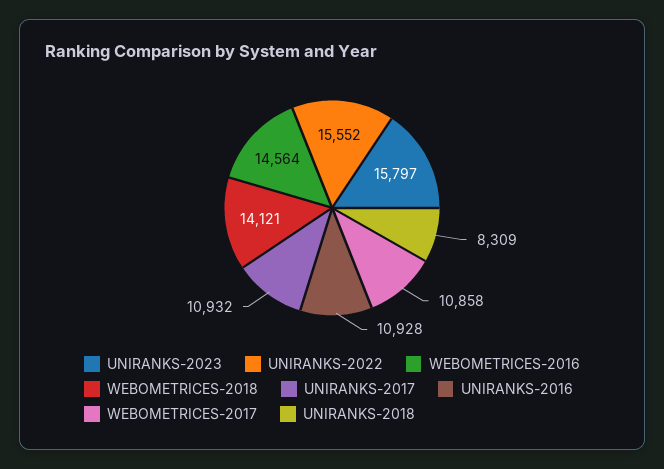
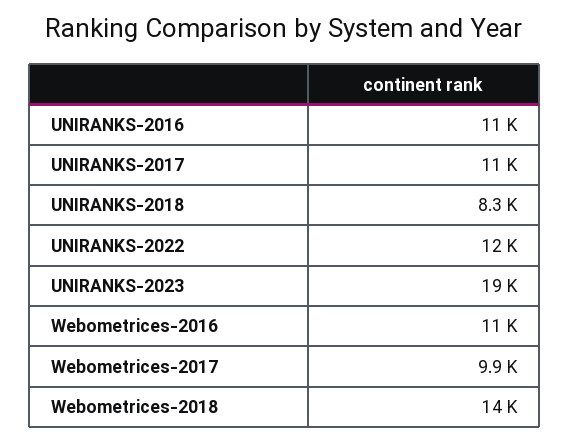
UNIRANKS-2023: 15797 -> 19000
UNIRANKS-2022: 15552 -> 12000
WEBOMETRICES-2016: 14564 -> 11000
WEBOMETRICES-2017: 10858 -> 9900

